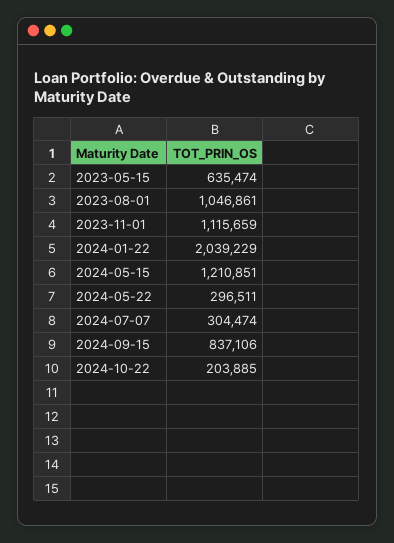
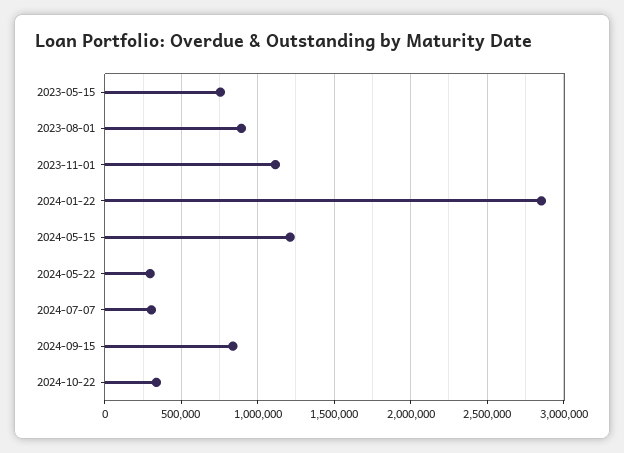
2023-05-15: 635474 -> 750000
2023-08-01: 1046861 -> 900000
2024-01-22: 2039229 -> 2850000
2024-10-22: 203885 -> 350000

